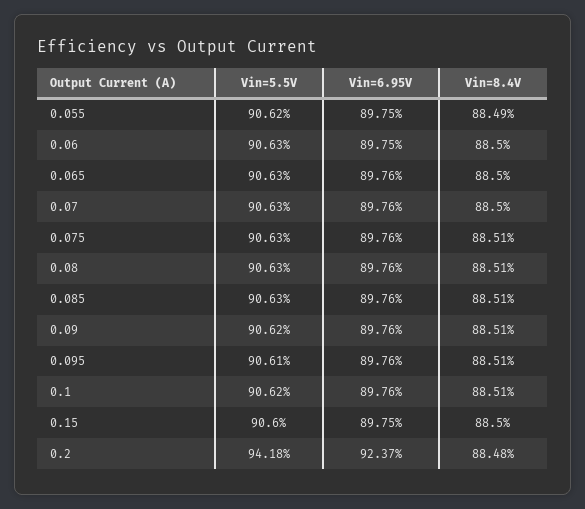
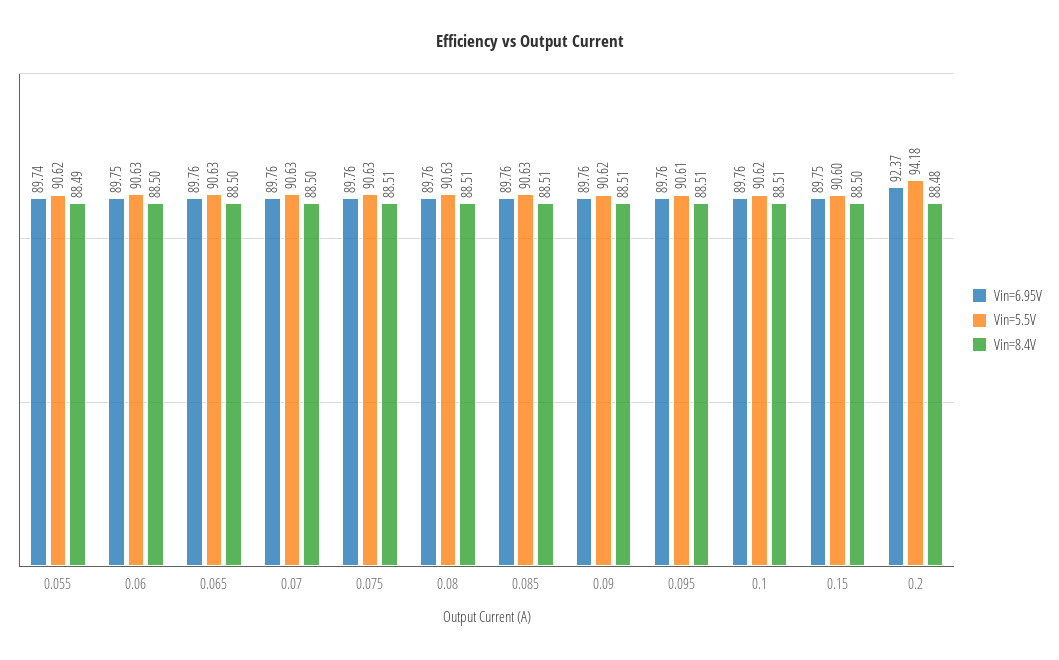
Vin=6.95V, 0.055: 89.75 -> 89.74

